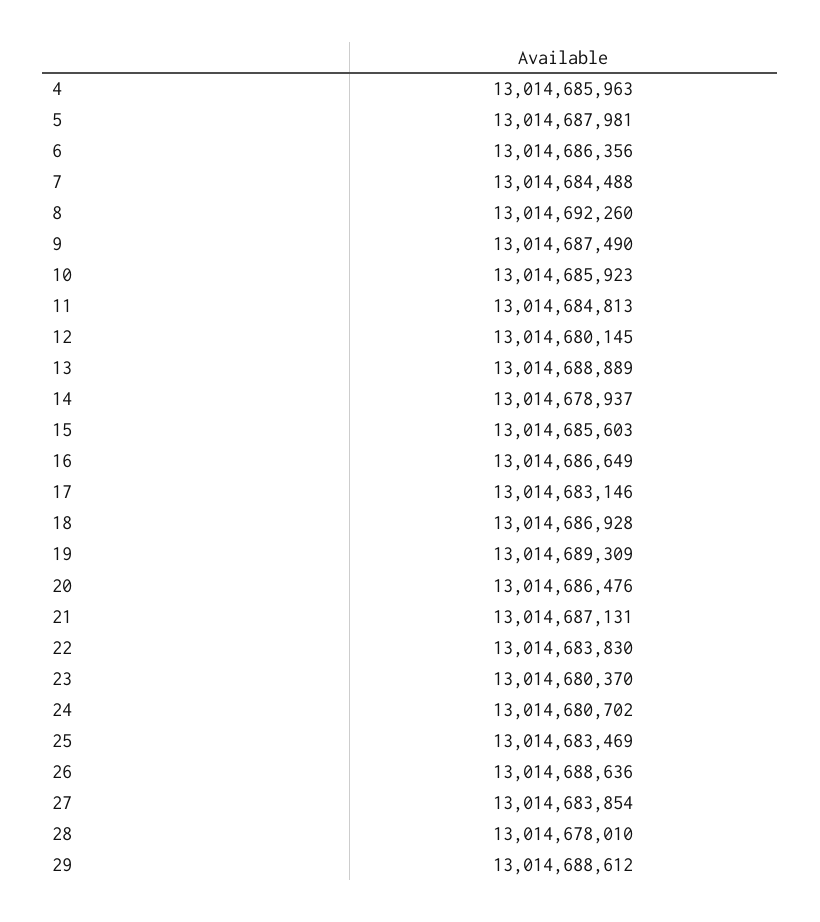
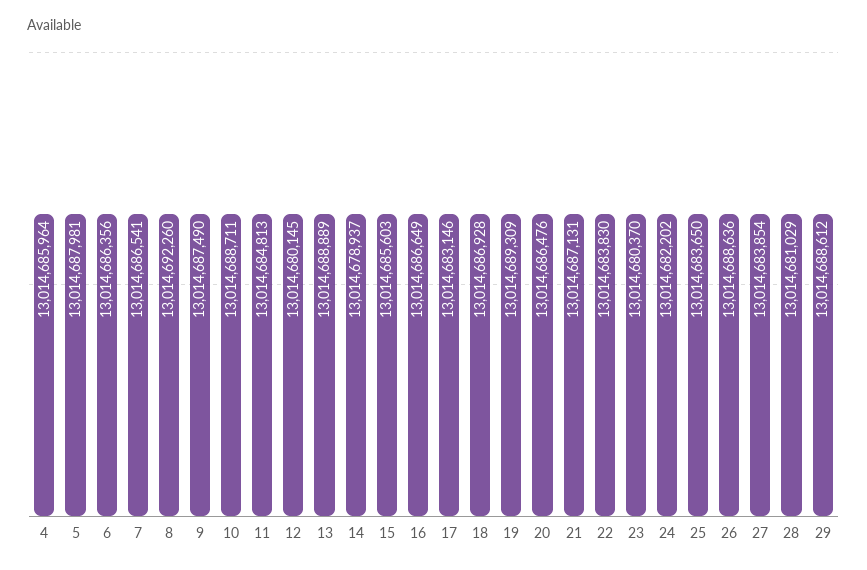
4: 13014685963 -> 13014685964
7: 13014684488 -> 13014686541
10: 13014685923 -> 13014688711
24: 13014680702 -> 13014682202
25: 13014683469 -> 13014683650
28: 13014678010 -> 13014681029

